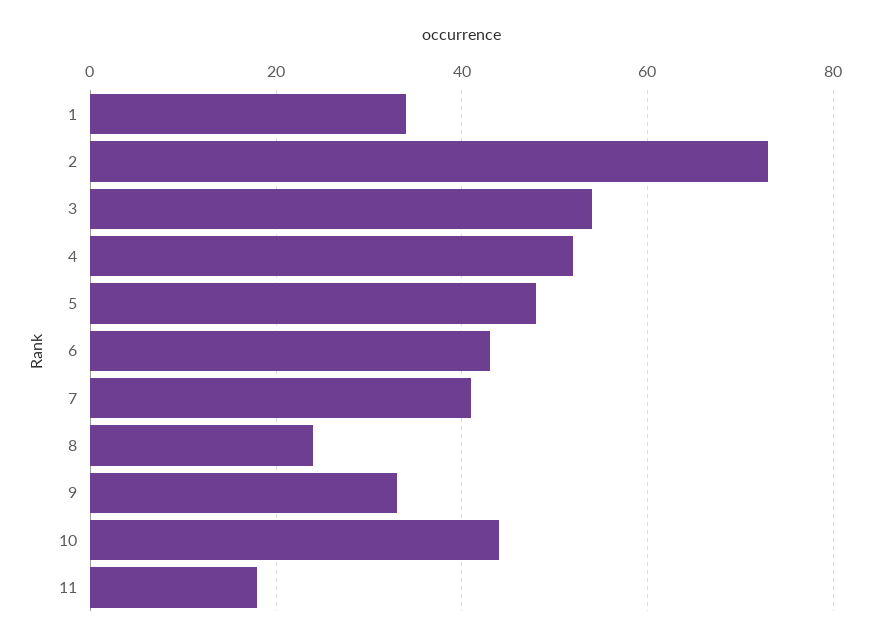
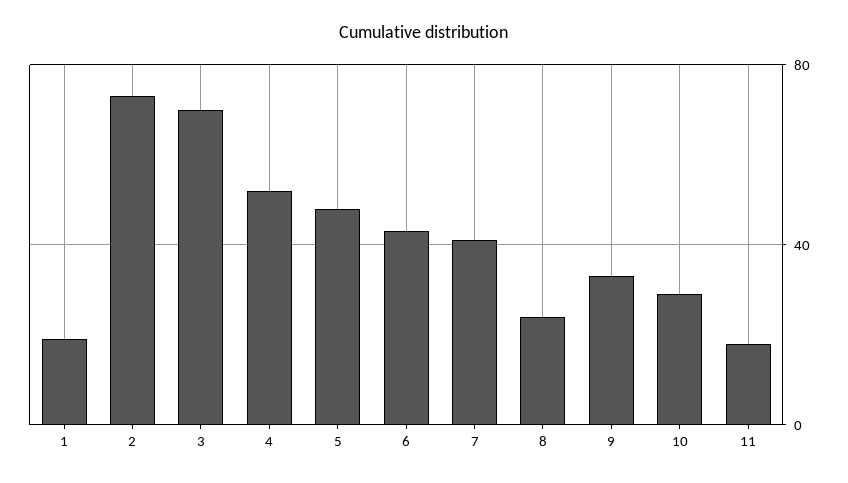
1: 35 -> 20
3: 55 -> 70
10: 45 -> 30

